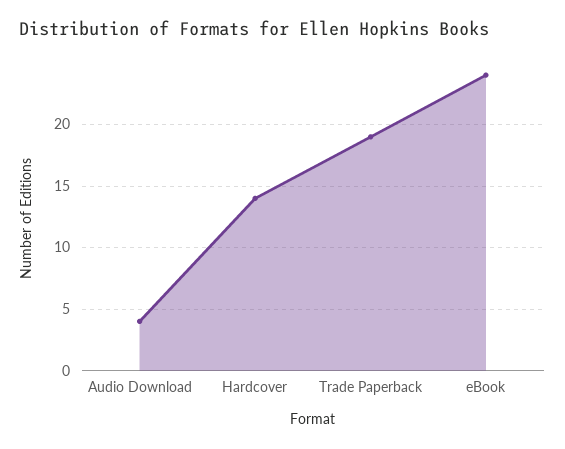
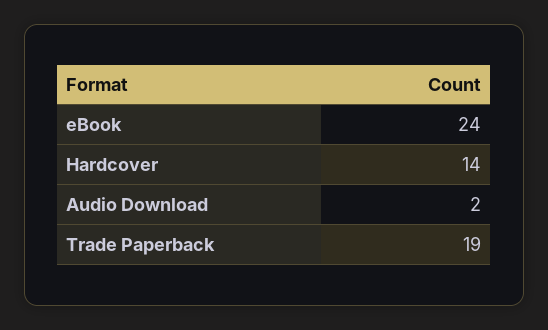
Audio Download: 4 -> 2

